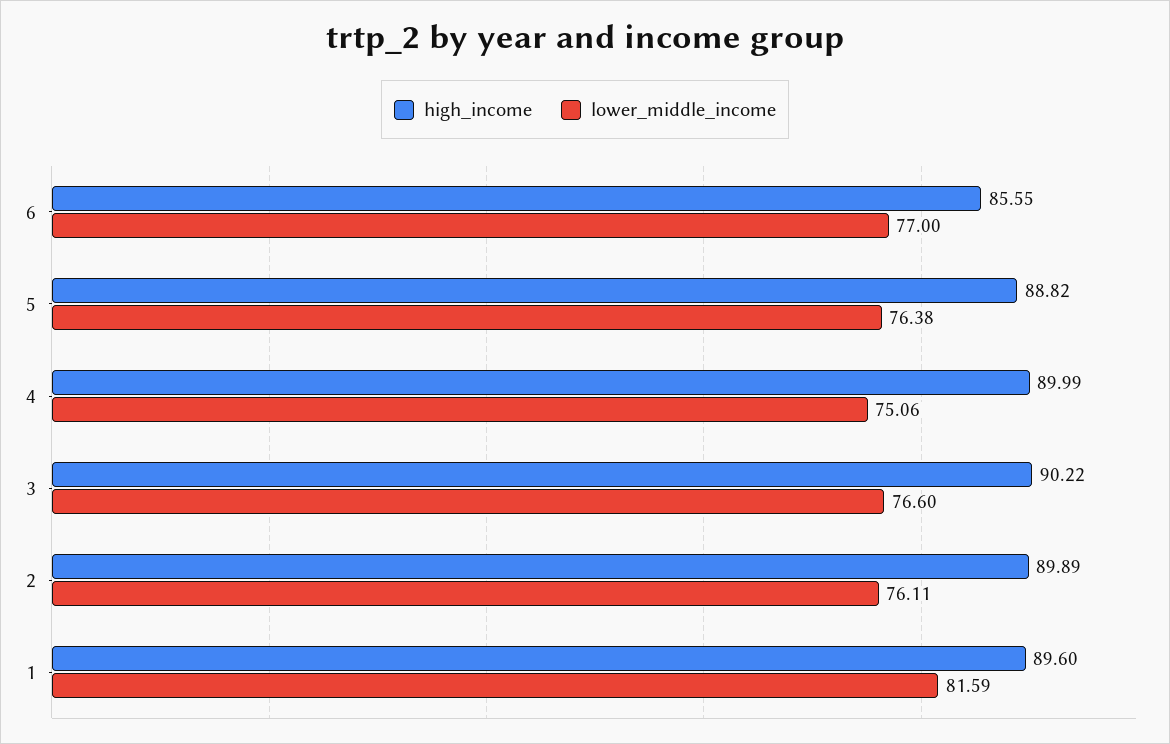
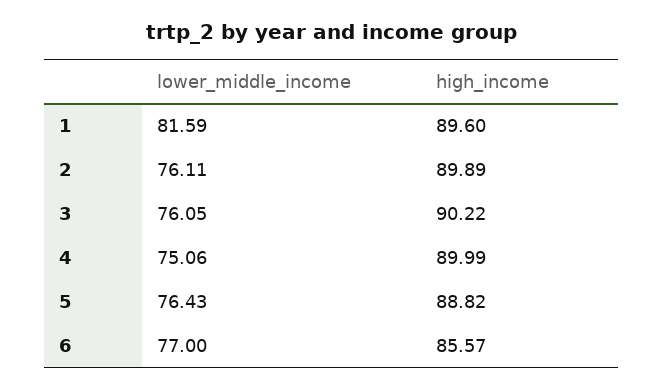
high_income, 6: 85.55 -> 85.57
lower_middle_income, 5: 76.38 -> 76.43
lower_middle_income, 3: 76.6 -> 76.05

